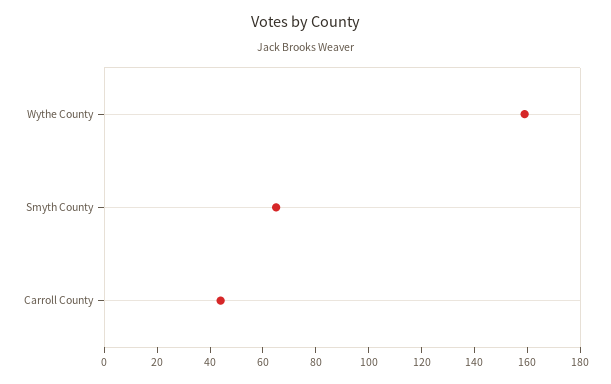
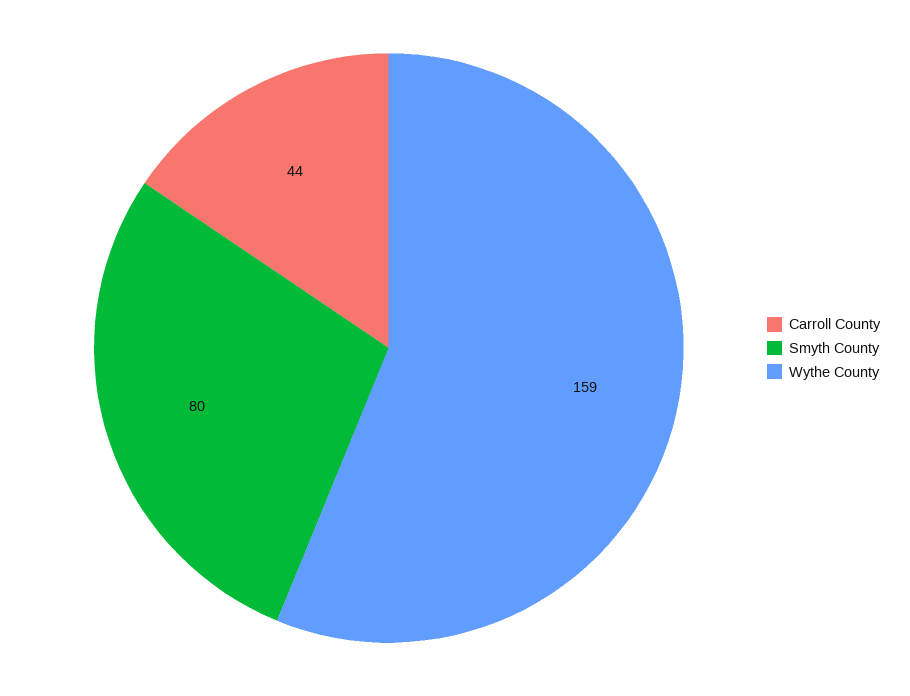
Smyth County: 65 -> 80

